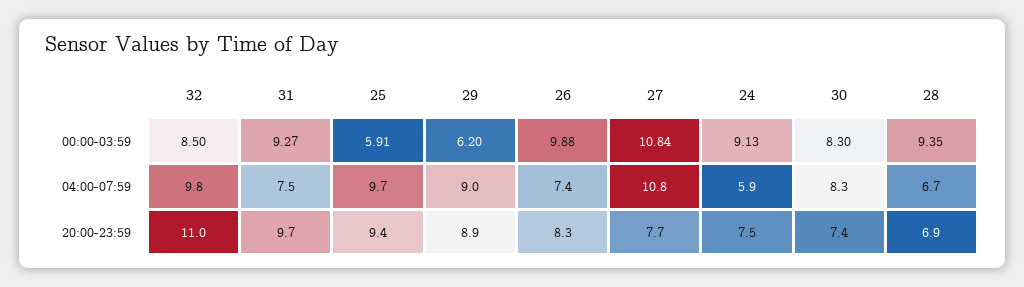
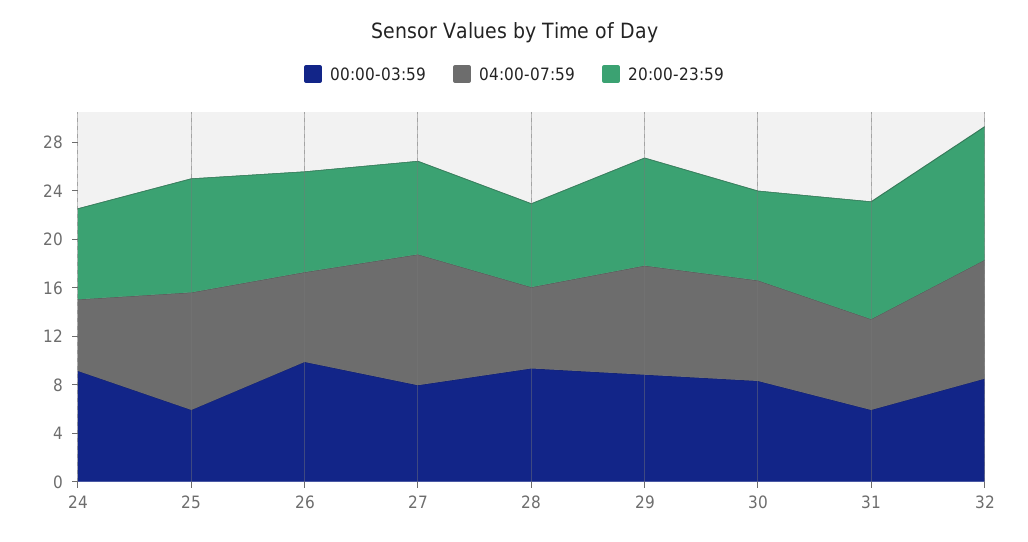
00:00-03:59, 31: 9.27 -> 6
00:00-03:59, 29: 6.2 -> 9
00:00-03:59, 27: 10.84 -> 8

